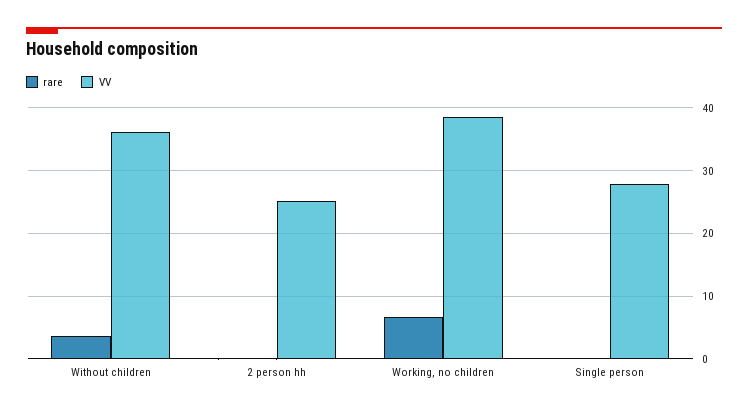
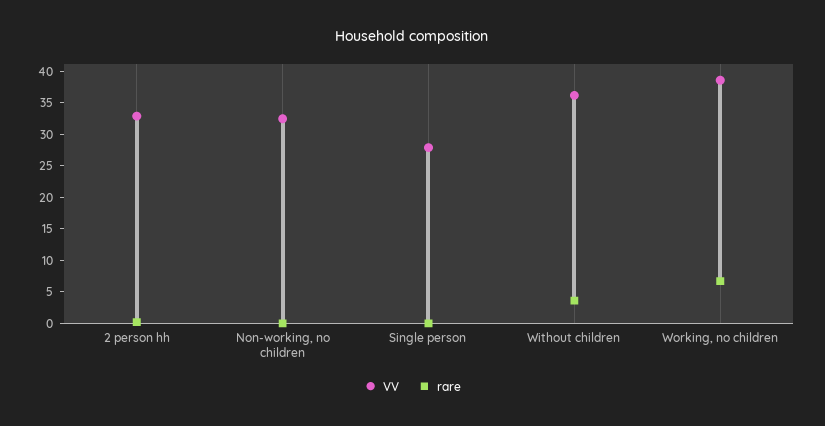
VV, 2 person hh: 25 -> 32.5
VV, Non-working, no children: none -> 32.5
rare, Non-working, no children: none -> 0

